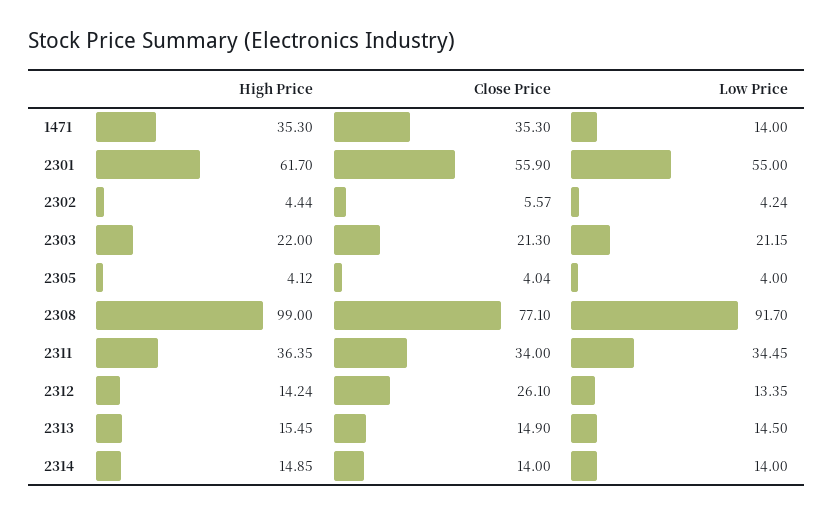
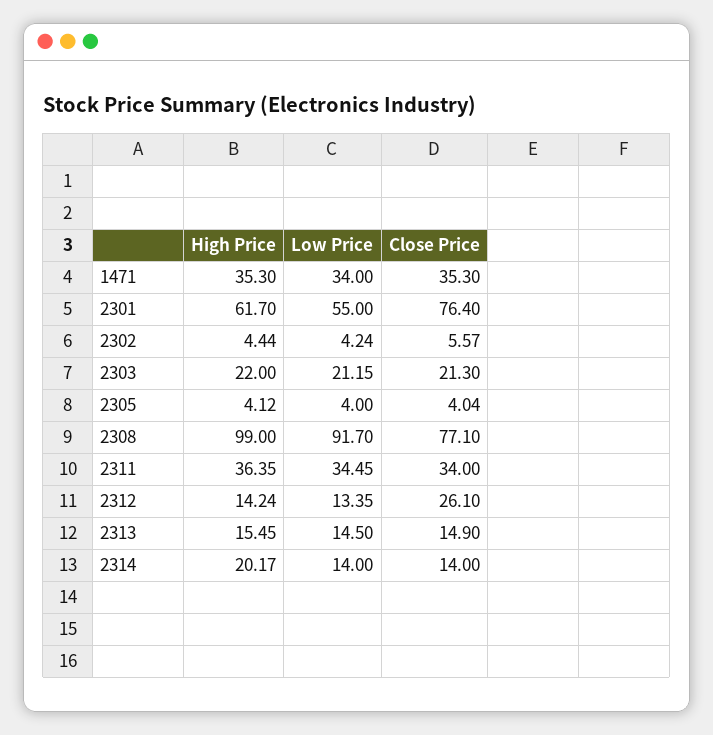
Low Price, 1471: 14 -> 34
Close Price, 2301: 55.9 -> 76.4
High Price, 2314: 14.85 -> 20.17

